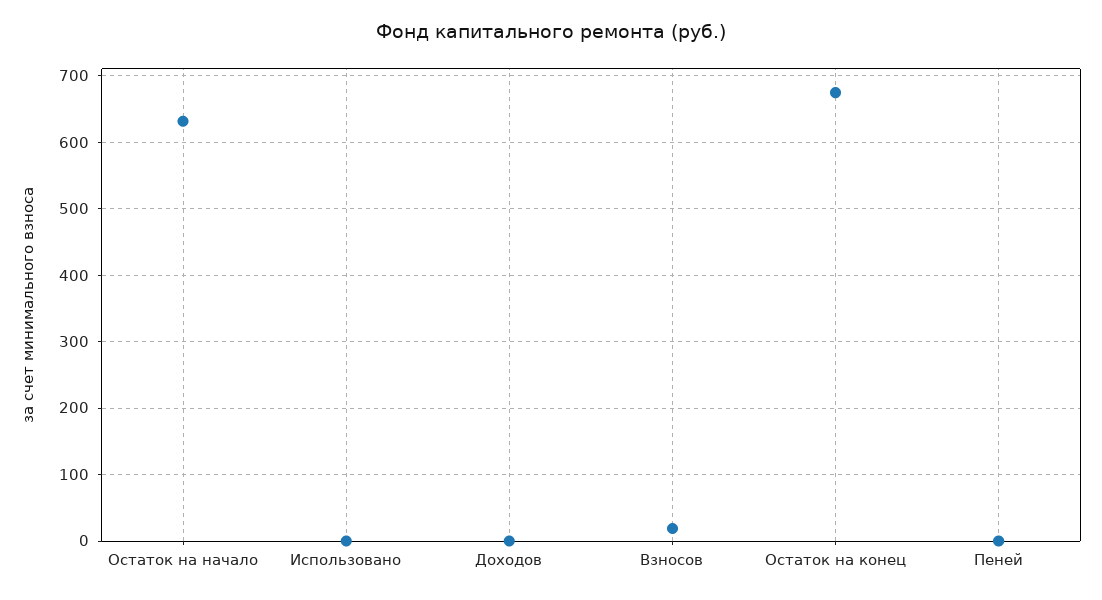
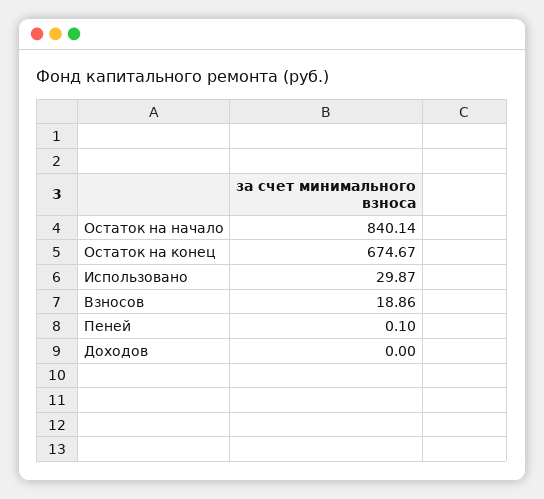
Остаток на начало: 630 -> 840.14
Использовано: 0 -> 29.87

